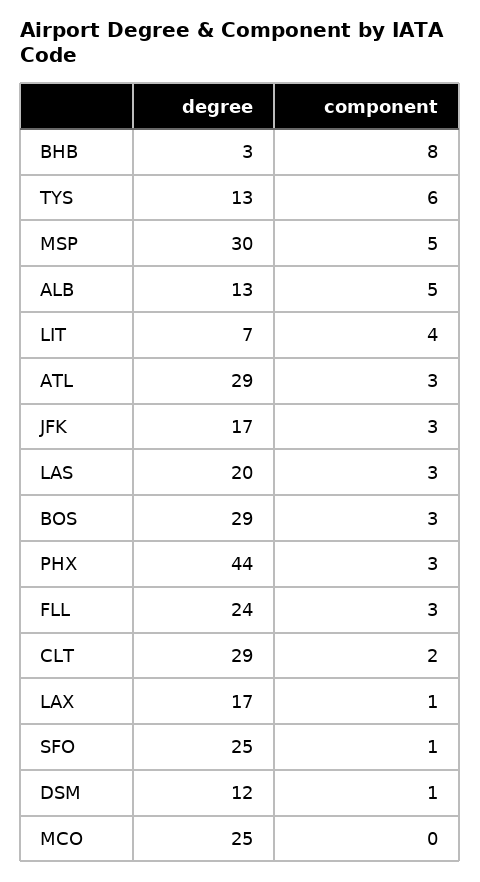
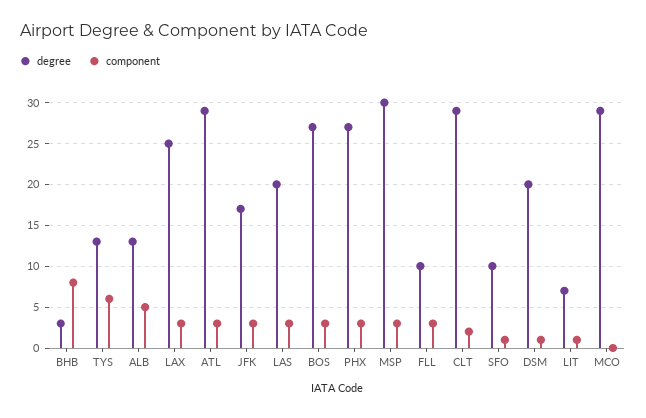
component, MSP: 5 -> 3
component, LIT: 4 -> 1
degree, BOS: 29 -> 27
degree, PHX: 44 -> 27
degree, FLL: 24 -> 10
degree, LAX: 17 -> 25
component, LAX: 1 -> 3
degree, SFO: 25 -> 10
degree, DSM: 12 -> 20
degree, MCO: 25 -> 29

